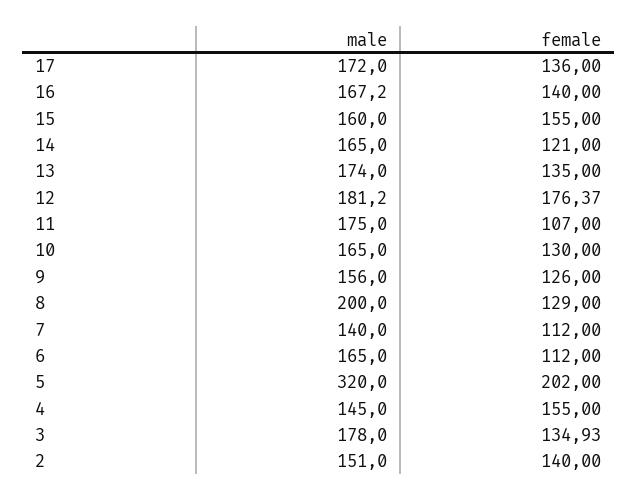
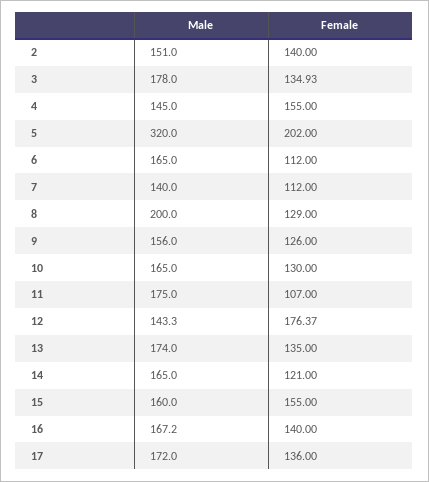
male, 12: 181.2 -> 143.3

